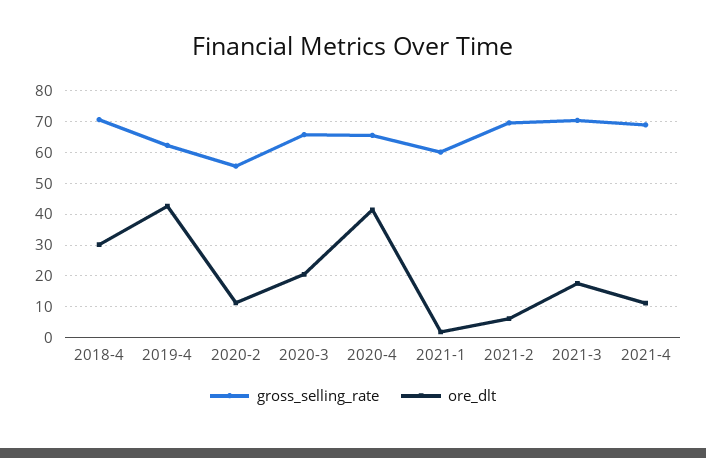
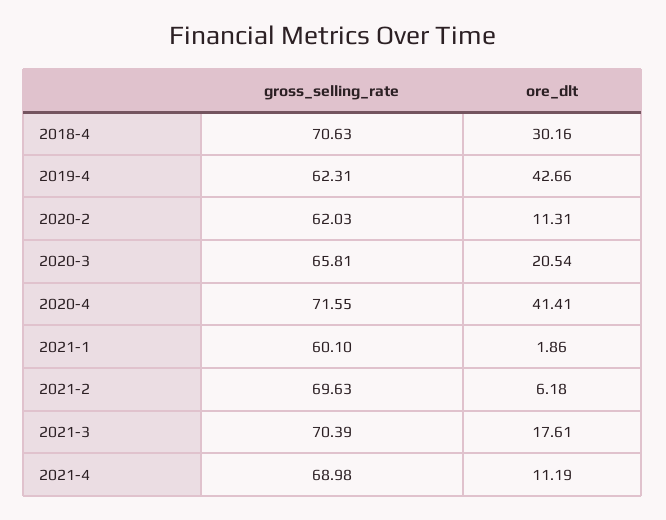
gross_selling_rate, 2020-2: 56 -> 62.03
gross_selling_rate, 2020-4: 66 -> 71.55

